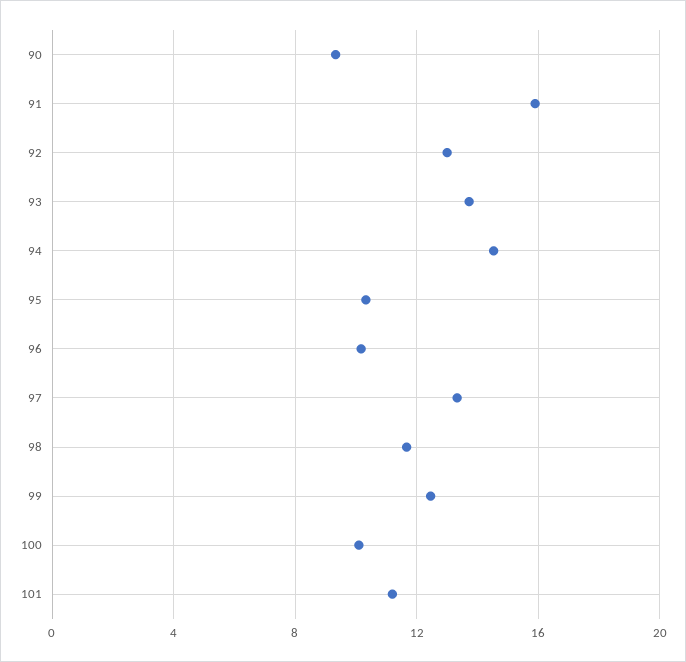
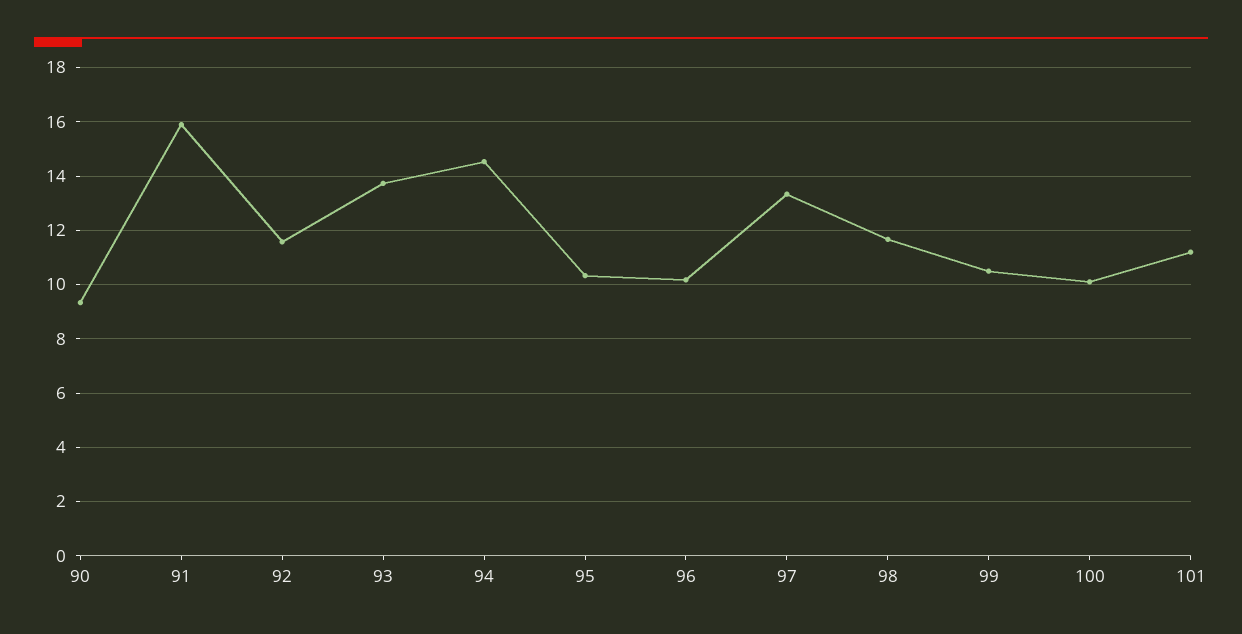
92: 13 -> 11.5
99: 12.5 -> 10.5

